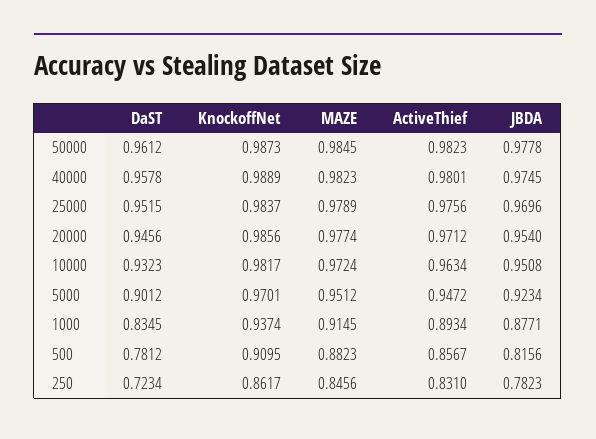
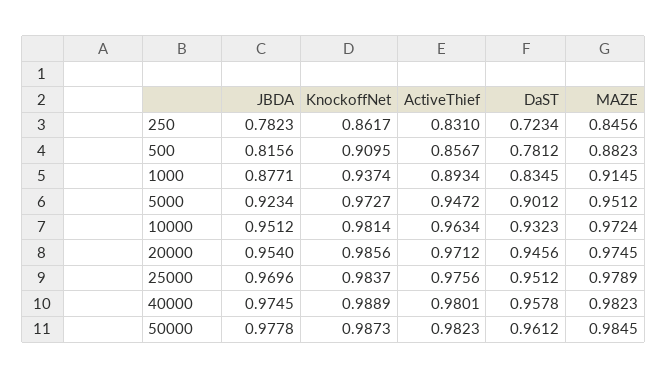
DaST, 25000: 0.9515 -> 0.9512
MAZE, 20000: 0.9774 -> 0.9745
KnockoffNet, 10000: 0.9817 -> 0.9814
JBDA, 10000: 0.9508 -> 0.9512
KnockoffNet, 5000: 0.9701 -> 0.9727

